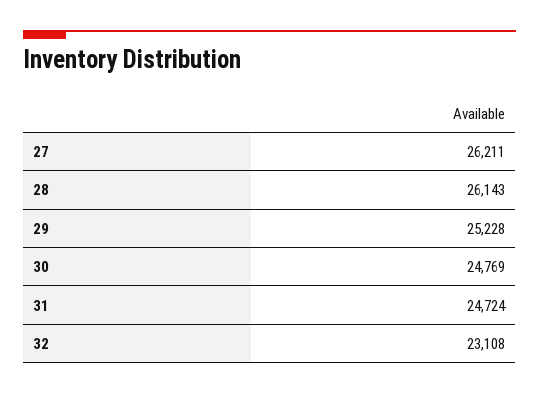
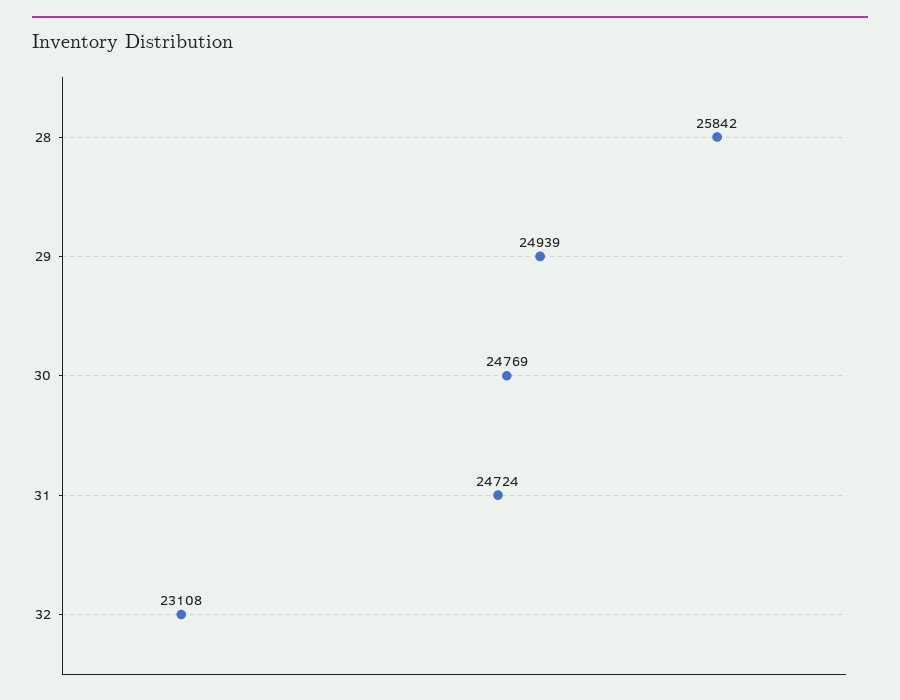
27: 26211 -> none
28: 26143 -> 25842
29: 25228 -> 24939

